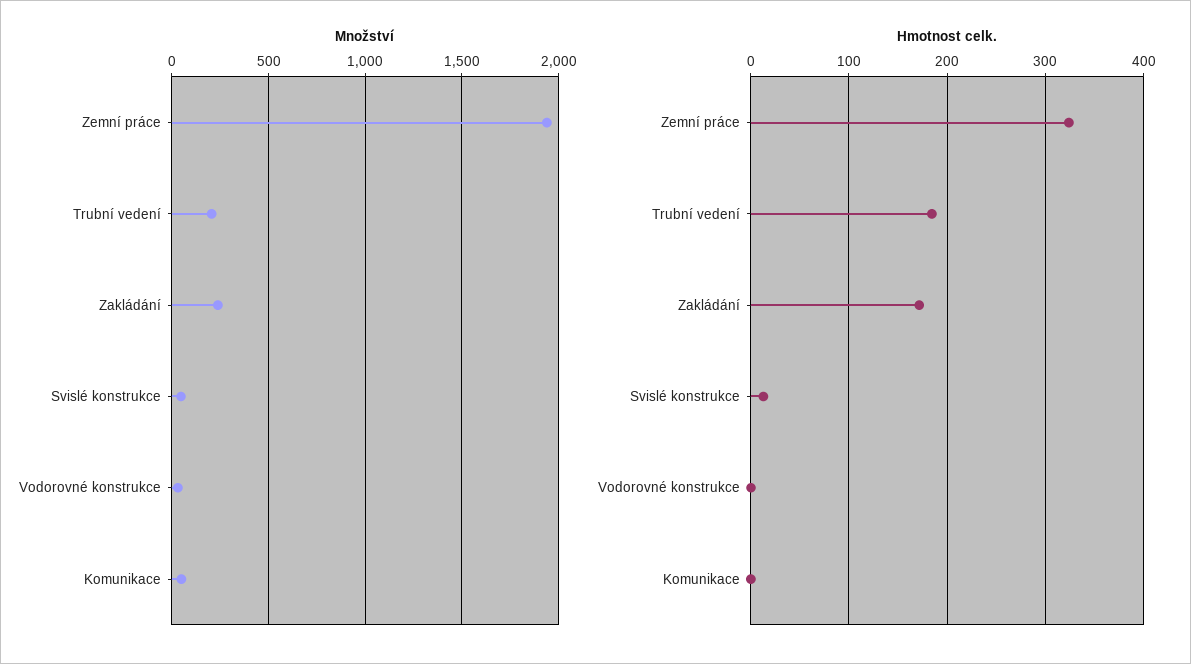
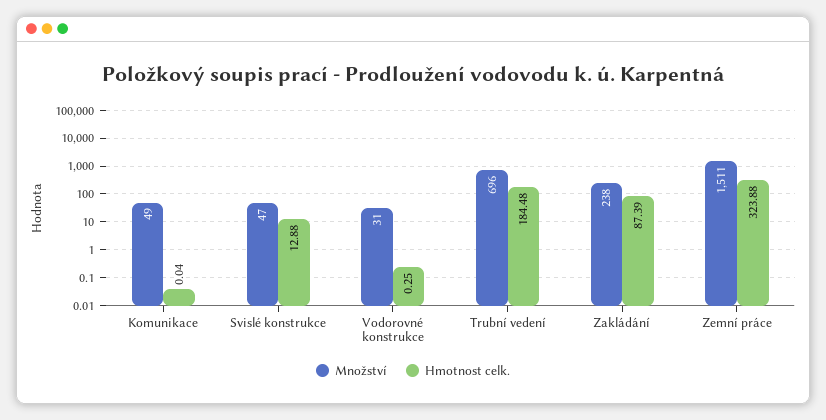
Množství, Zemní práce: 1950 -> 1511
Množství, Trubní vedení: 200 -> 696
Hmotnost celk., Zakládání: 170 -> 87.39

